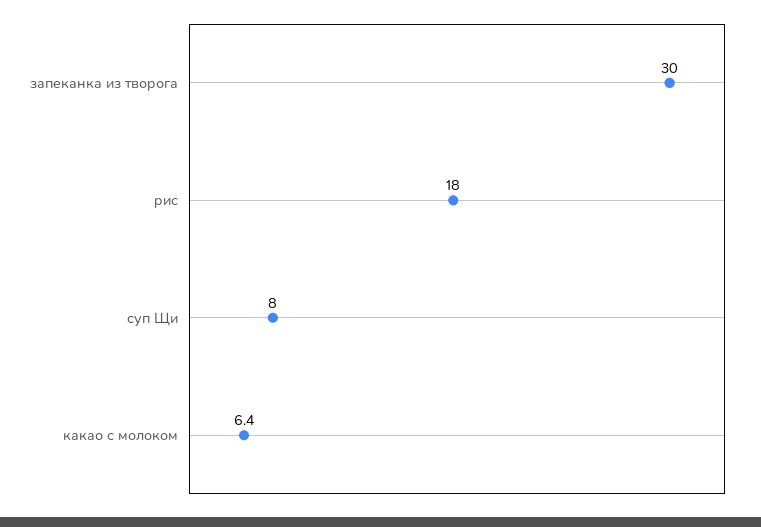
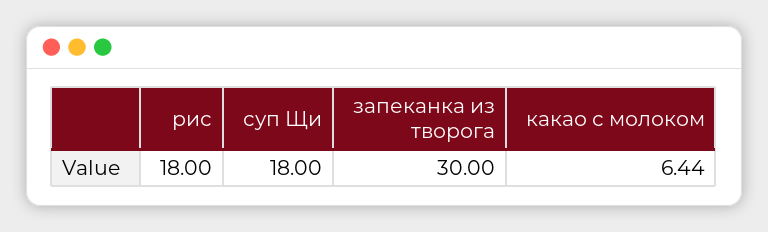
суп Щи: 8 -> 18

